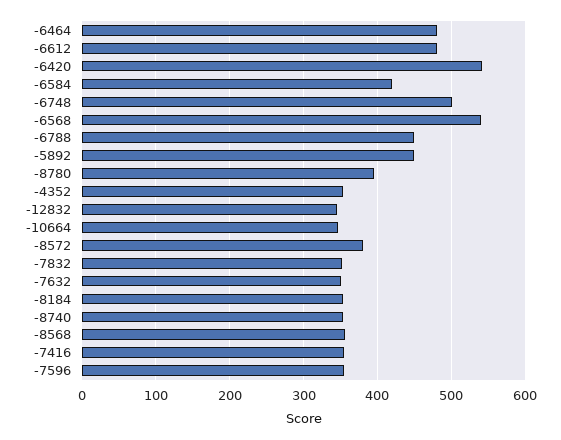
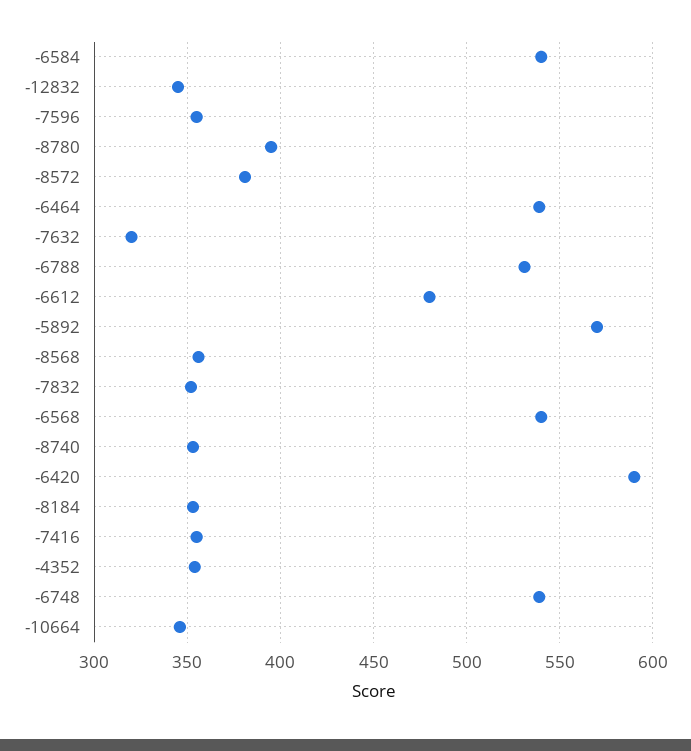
-6464: 480 -> 540
-6420: 540 -> 590
-6584: 420 -> 540
-6748: 500 -> 540
-6788: 450 -> 530
-5892: 450 -> 570
-7632: 350 -> 320

